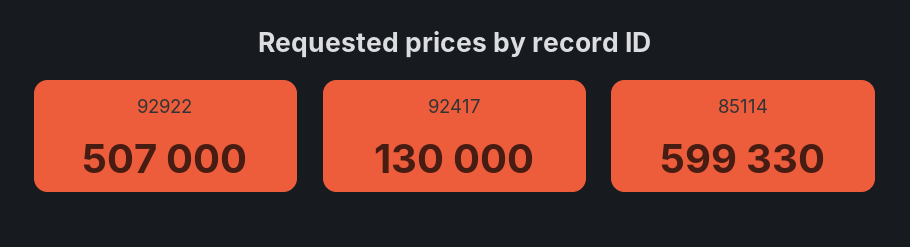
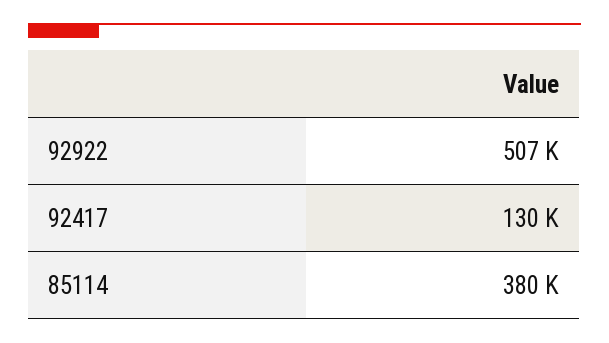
85114: 599330 -> 380000

